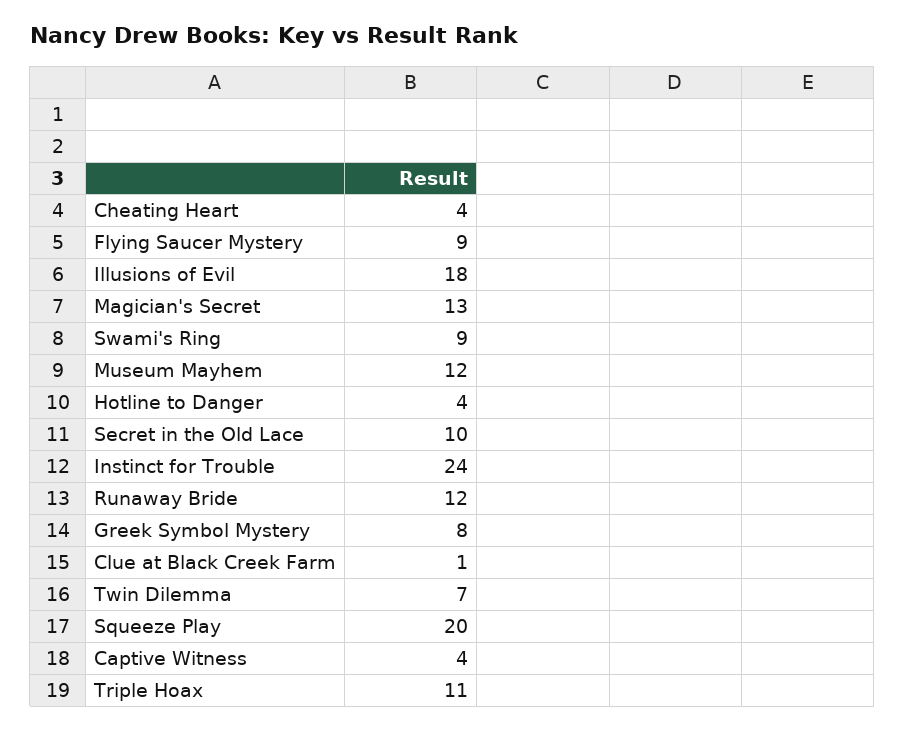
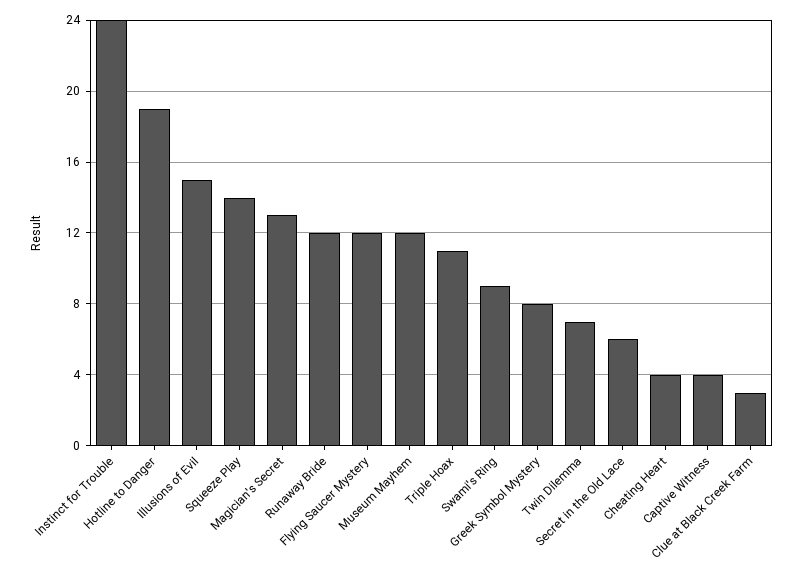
Flying Saucer Mystery: 9 -> 12
Illusions of Evil: 18 -> 15
Hotline to Danger: 4 -> 19
Secret in the Old Lace: 10 -> 6
Clue at Black Creek Farm: 1 -> 3
Squeeze Play: 20 -> 14

